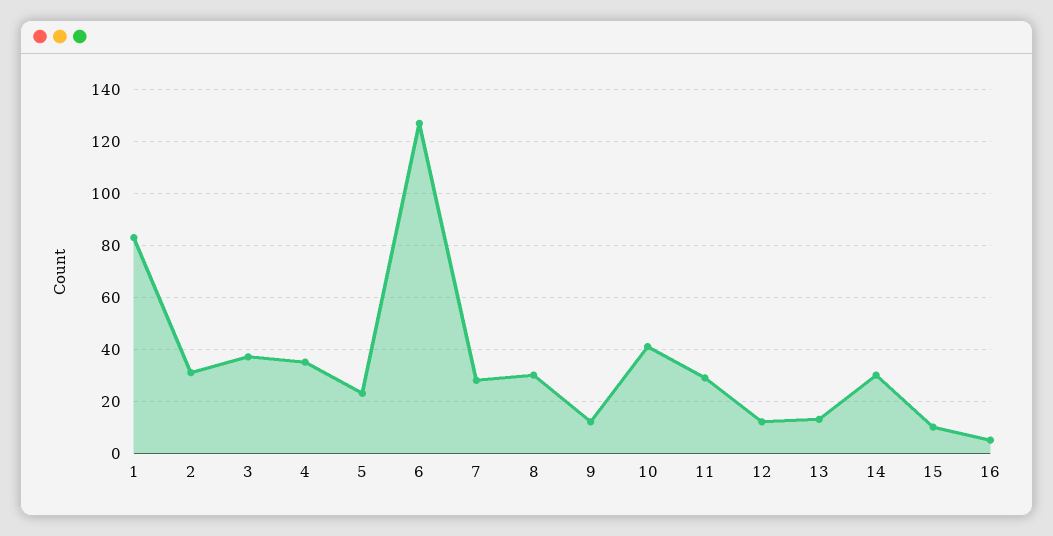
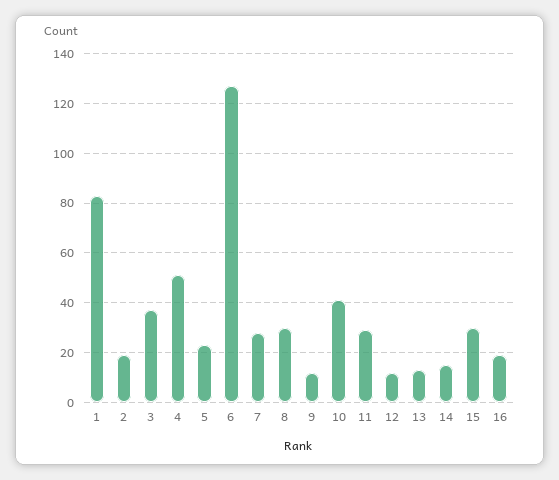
2: 30 -> 20
4: 35 -> 50
14: 30 -> 15
15: 10 -> 30
16: 5 -> 20

